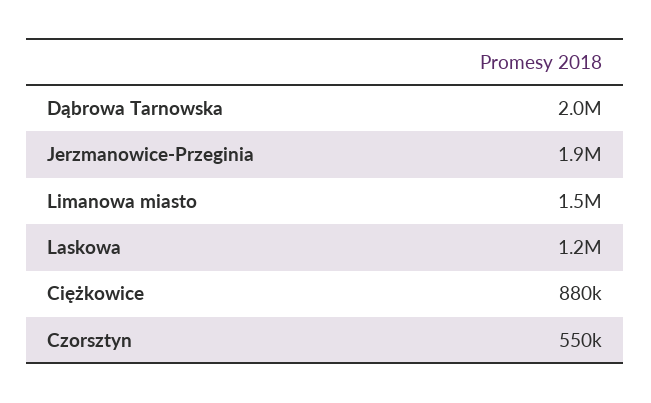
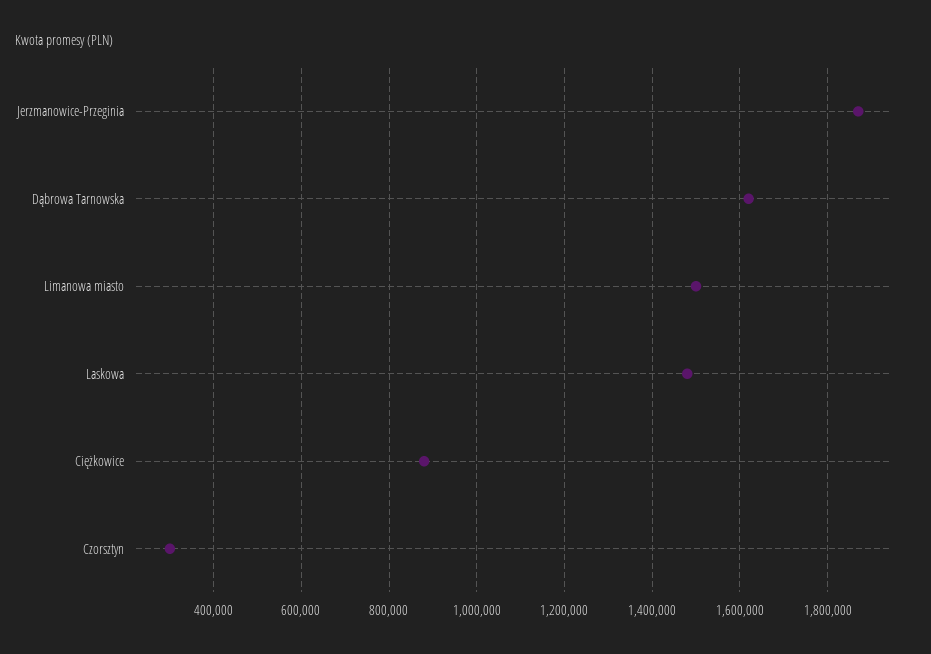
Dąbrowa Tarnowska: 2000000 -> 1620000
Laskowa: 1200000 -> 1480000
Czorsztyn: 550000 -> 300000

